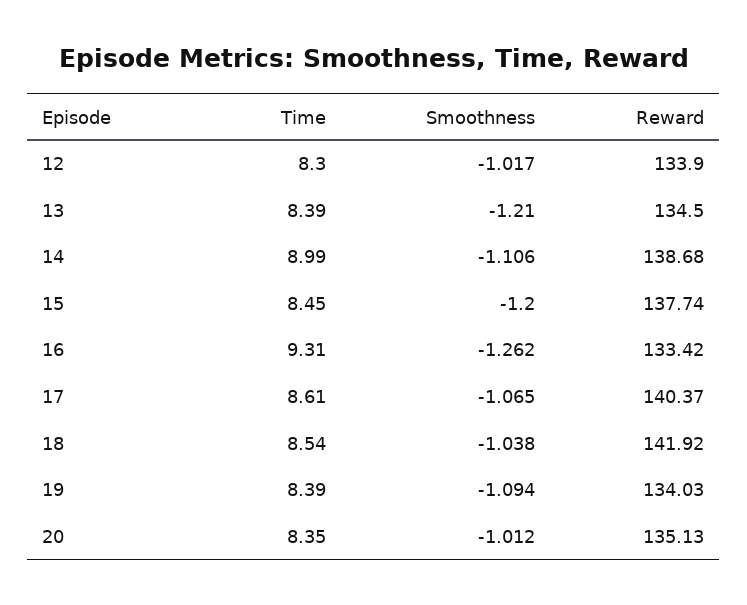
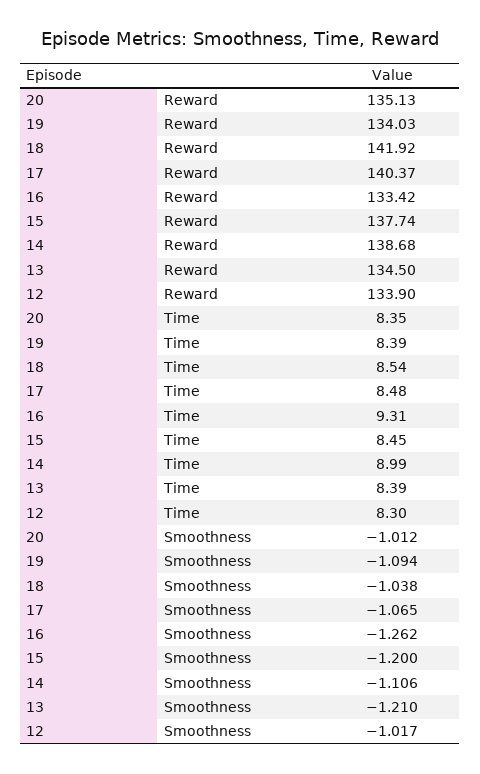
Time, 17: 8.61 -> 8.48

